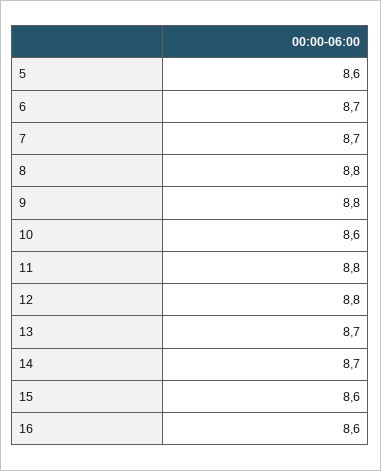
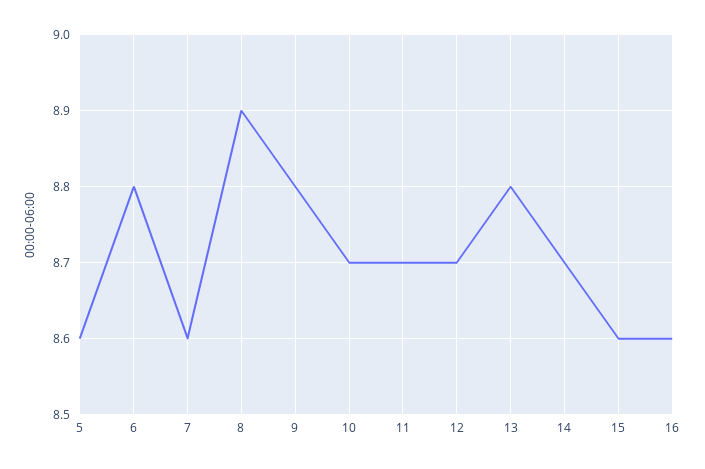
6: 8.7 -> 8.8
7: 8.7 -> 8.6
8: 8.8 -> 8.9
10: 8.6 -> 8.7
11: 8.8 -> 8.7
12: 8.8 -> 8.7
13: 8.7 -> 8.8

